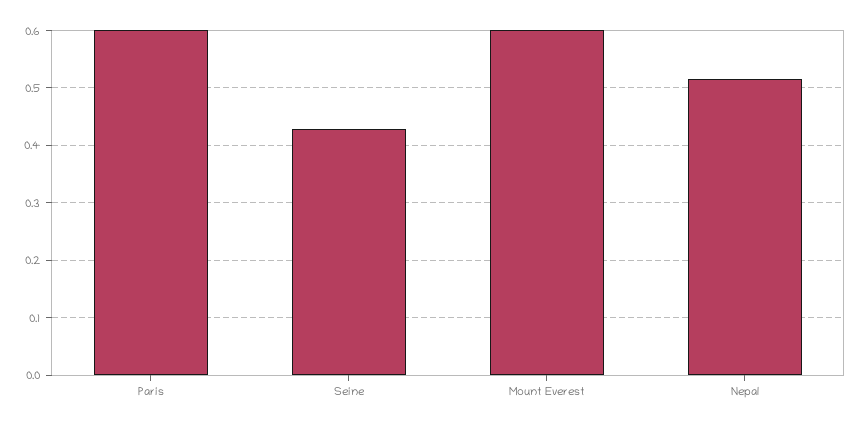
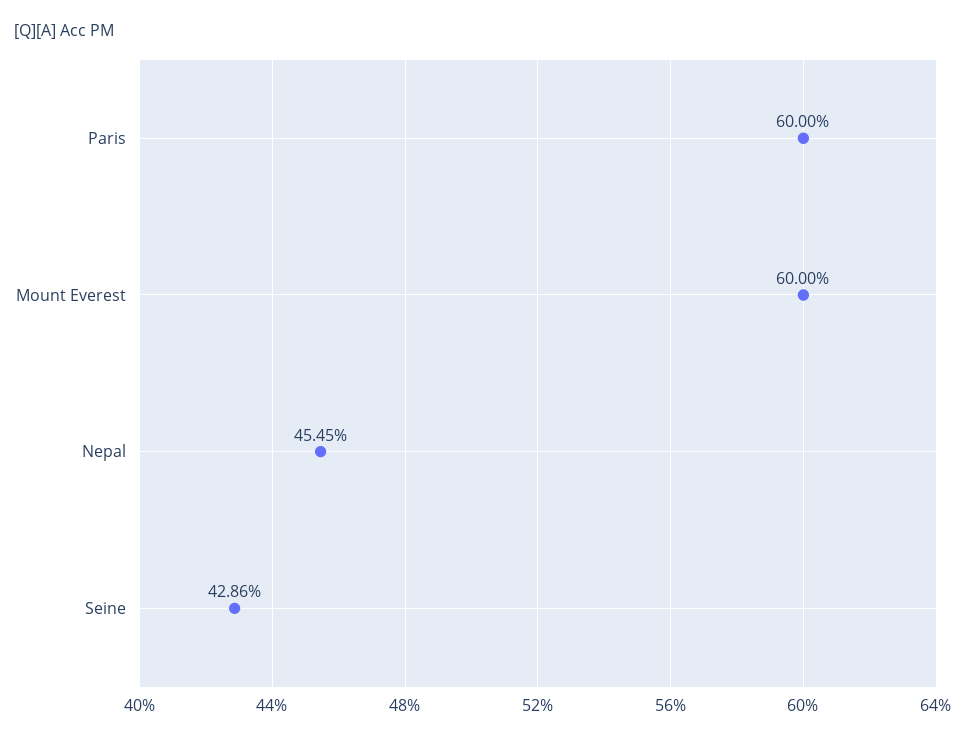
Nepal: 0.52 -> 0.4545

